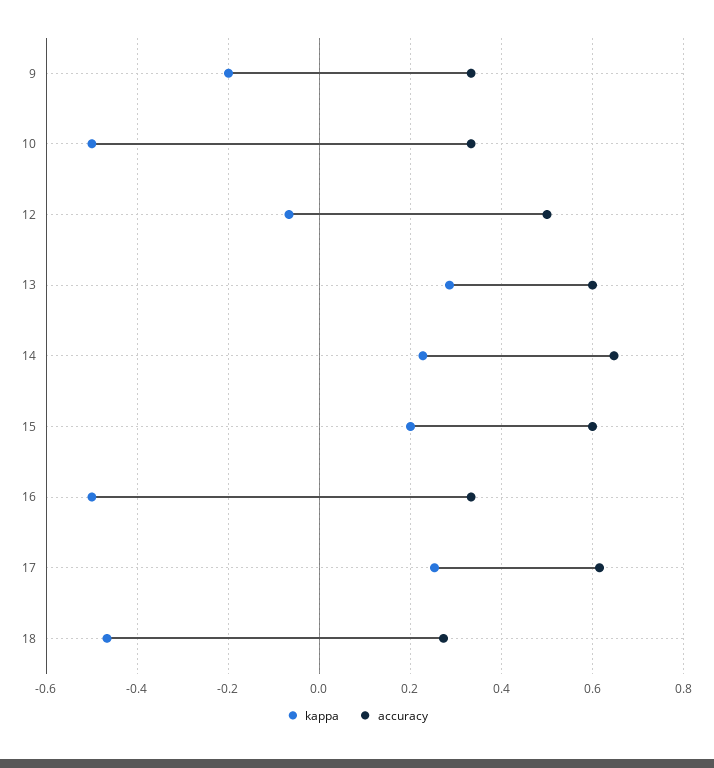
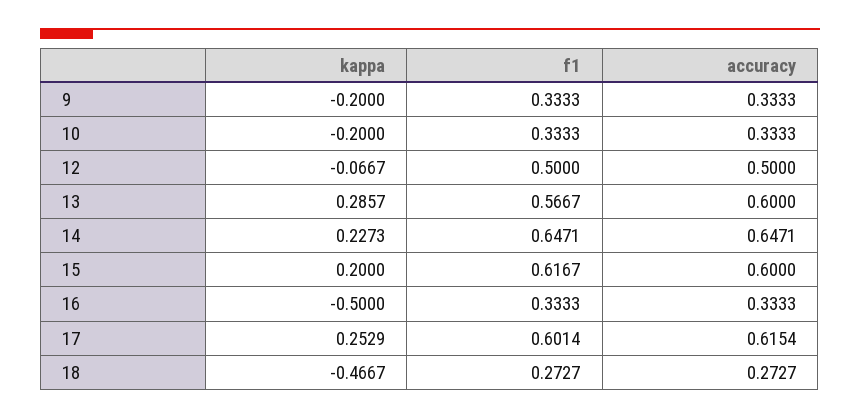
kappa, 10: -0.5 -> -0.2
f1, 9: none -> 0.3333
f1, 10: none -> 0.3333
f1, 12: none -> 0.5
f1, 13: none -> 0.5667
f1, 14: none -> 0.6471
f1, 15: none -> 0.6167
f1, 16: none -> 0.3333
f1, 17: none -> 0.6014
f1, 18: none -> 0.2727

